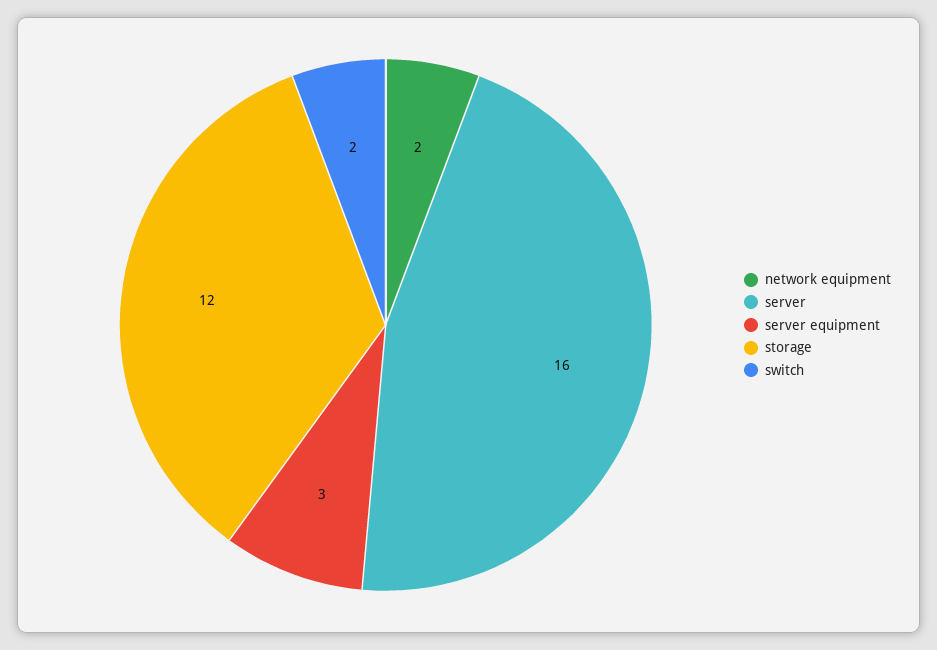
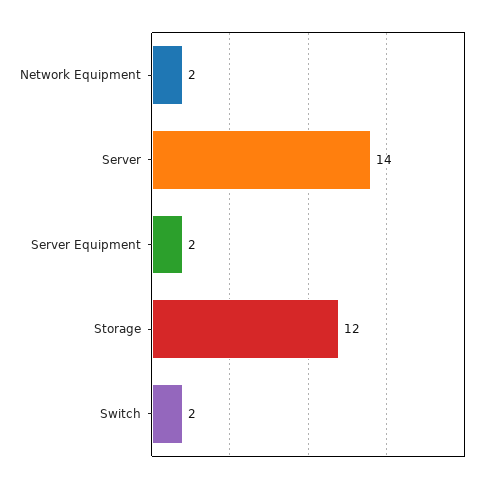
server: 16 -> 14
server equipment: 3 -> 2

